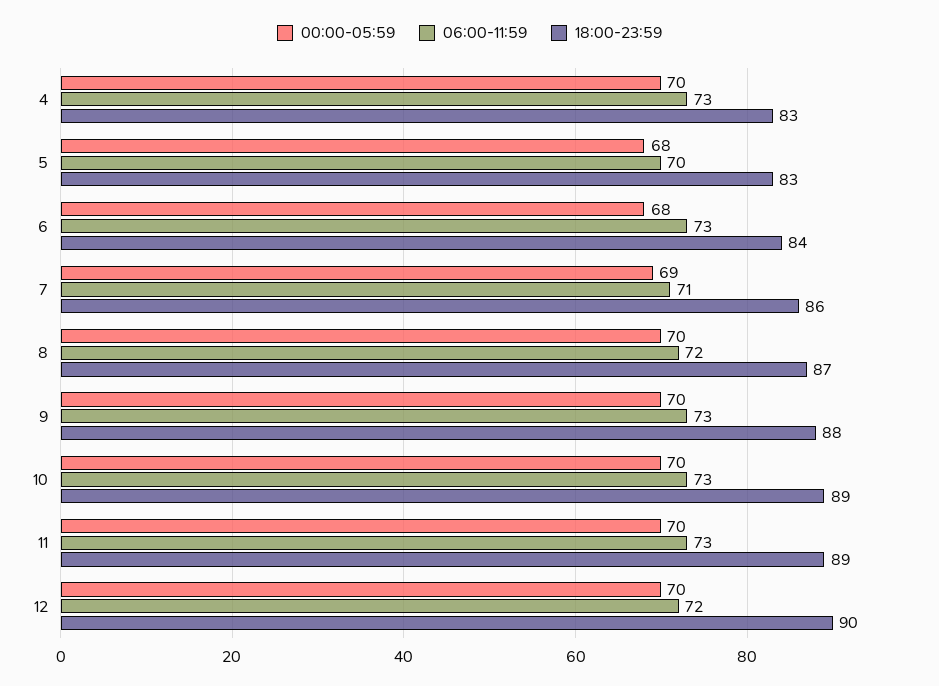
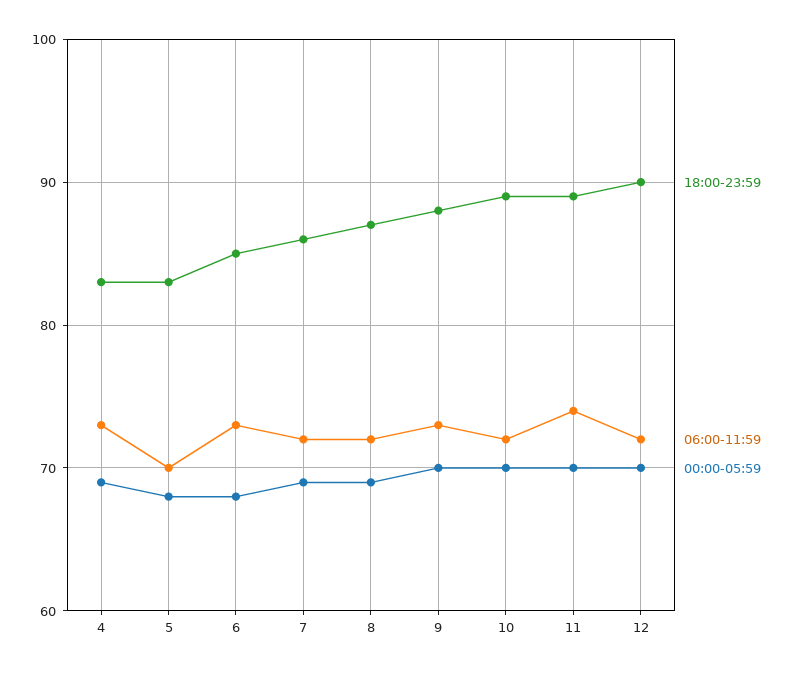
00:00-05:59, 4: 70 -> 69
18:00-23:59, 6: 84 -> 85
06:00-11:59, 7: 71 -> 72
00:00-05:59, 8: 70 -> 69
06:00-11:59, 10: 73 -> 72
06:00-11:59, 11: 73 -> 74

